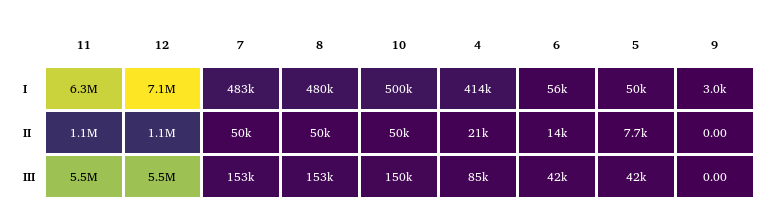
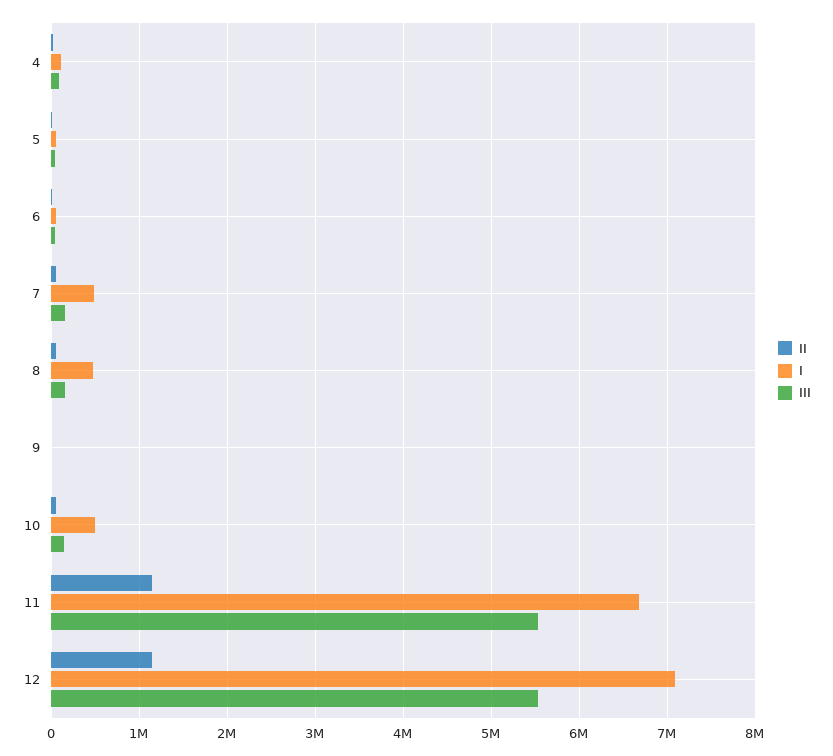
I, 11: 6300000 -> 6700000
I, 4: 414000 -> 100000

